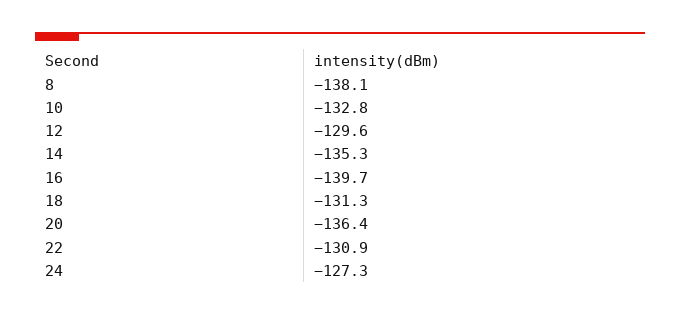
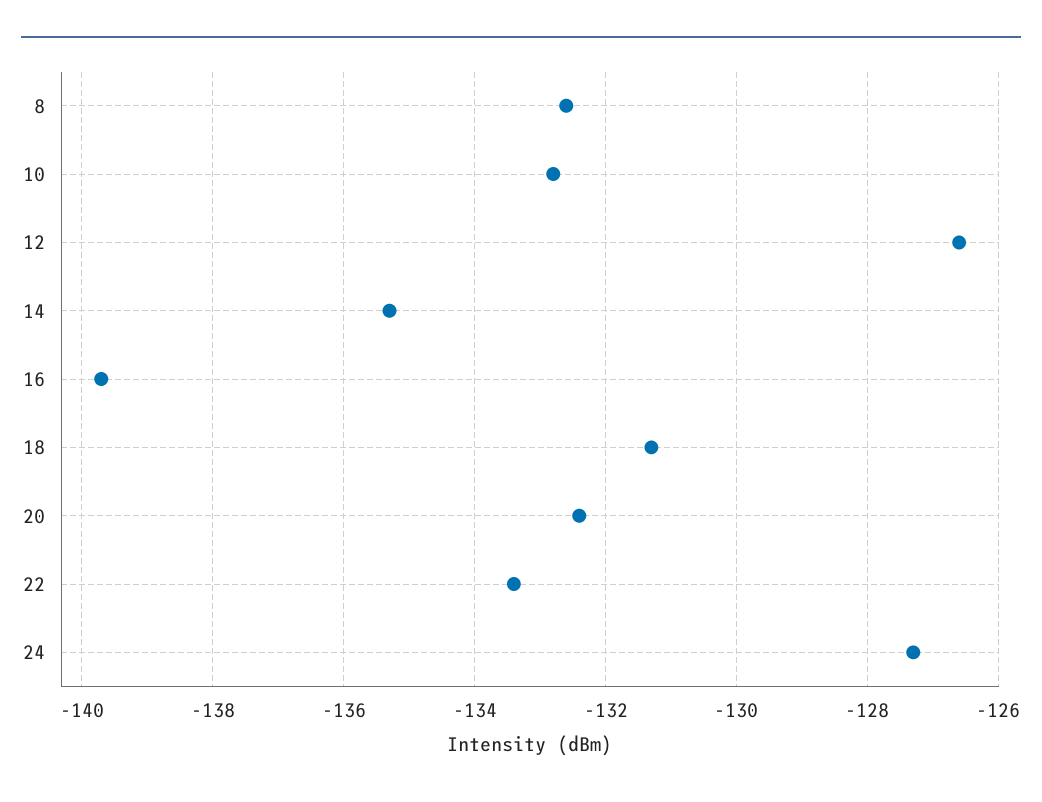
8: -138.1 -> -132.5
12: -129.6 -> -126.5
20: -136.4 -> -132.5
22: -130.9 -> -133.5

